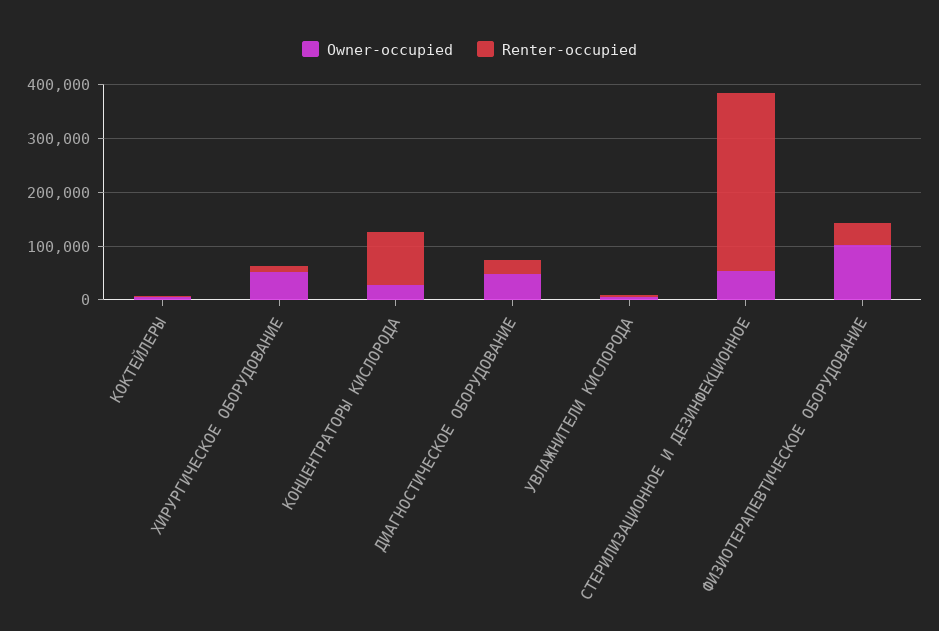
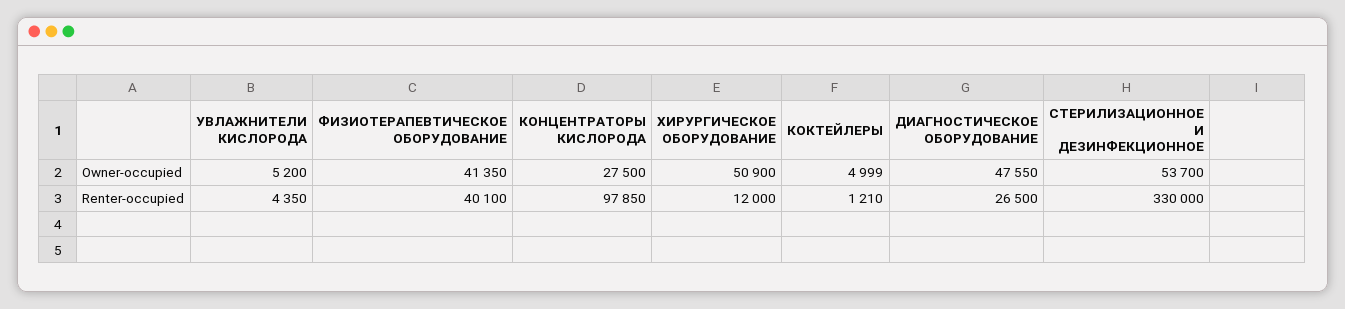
Owner-occupied, ФИЗИОТЕРАПЕВТИЧЕСКОЕ ОБОРУДОВАНИЕ: 100000 -> 41350

